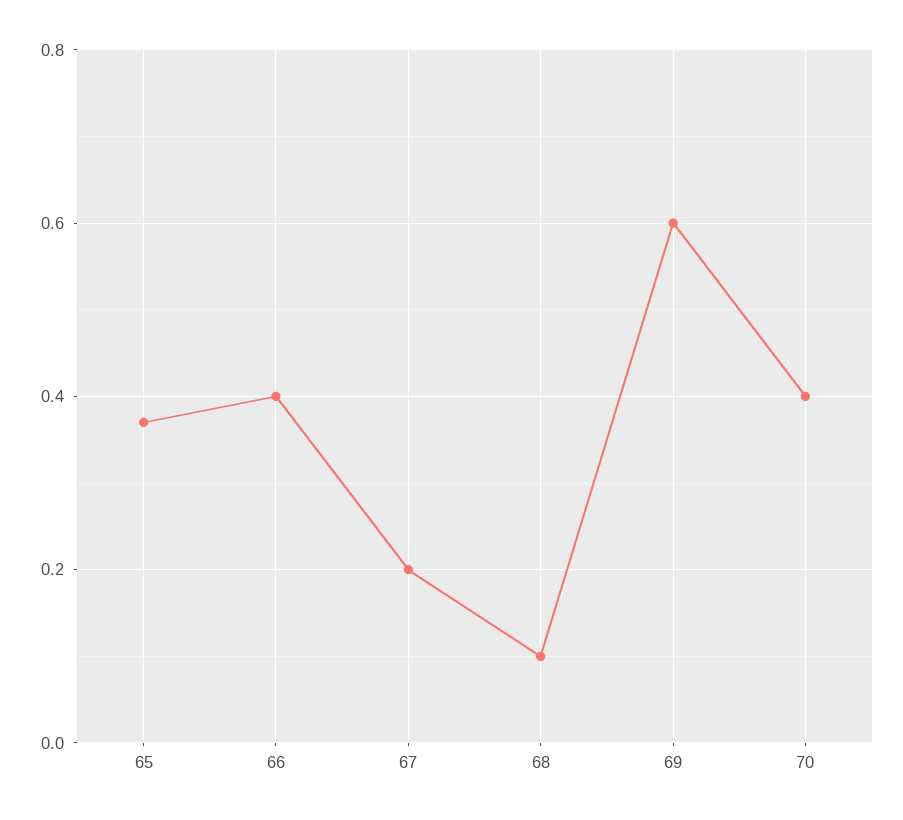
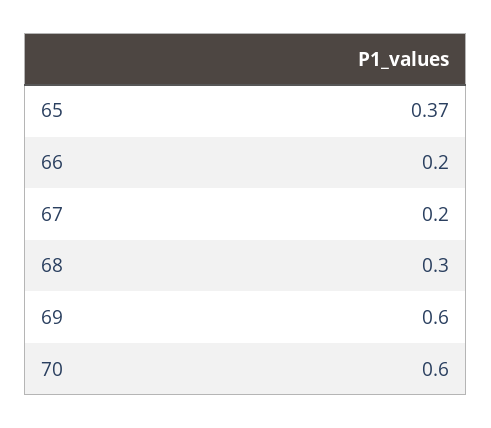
66: 0.4 -> 0.2
68: 0.1 -> 0.3
70: 0.4 -> 0.6

